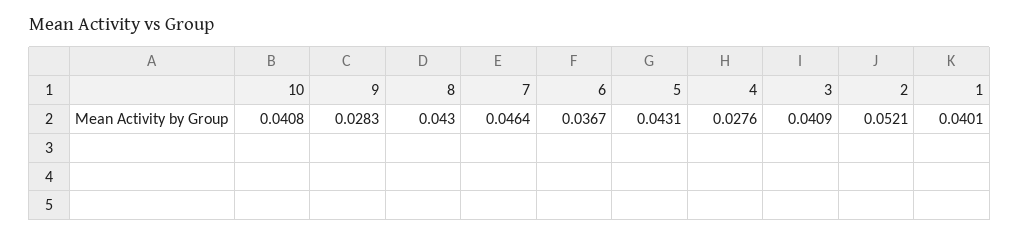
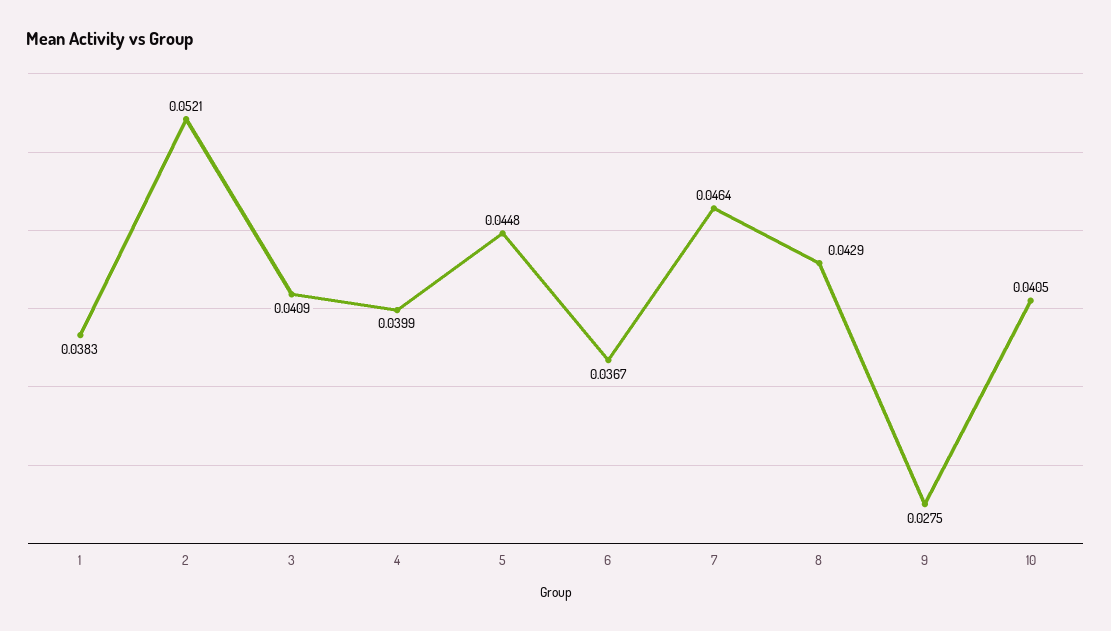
10: 0.0408 -> 0.0405
9: 0.0283 -> 0.0275
8: 0.043 -> 0.0429
5: 0.0431 -> 0.0448
4: 0.0276 -> 0.0399
1: 0.0401 -> 0.0383

